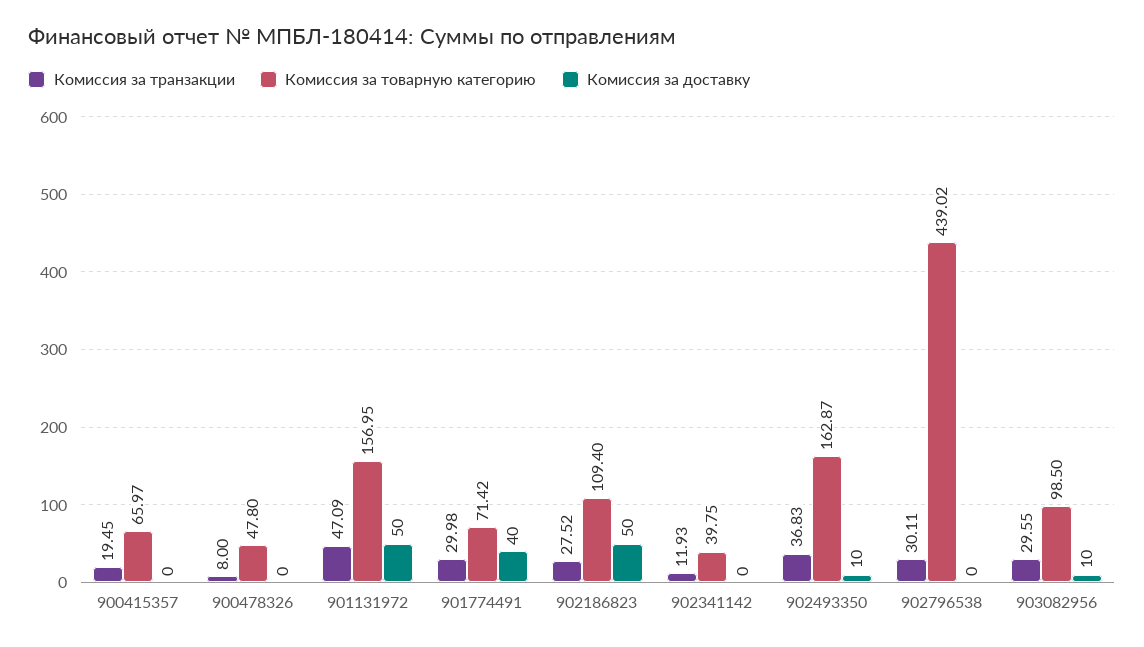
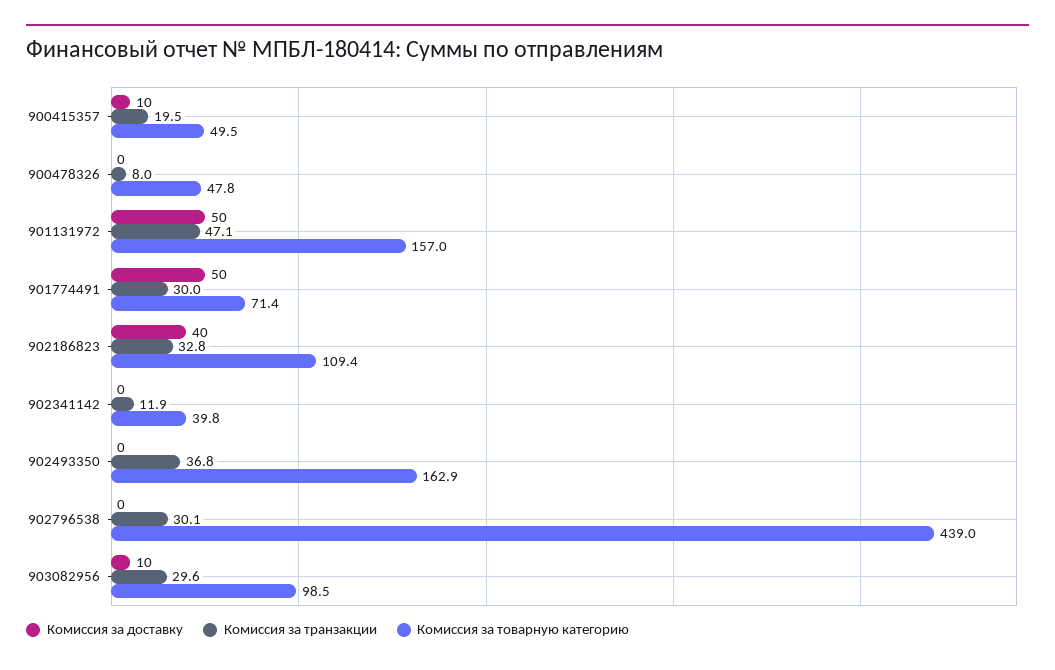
Комиссия за товарную категорию, 900415357: 65.97 -> 49.5
Комиссия за доставку, 900415357: 0 -> 10
Комиссия за доставку, 901774491: 40 -> 50
Комиссия за транзакции, 902186823: 27.52 -> 32.8
Комиссия за доставку, 902186823: 50 -> 40
Комиссия за доставку, 902493350: 10 -> 0

